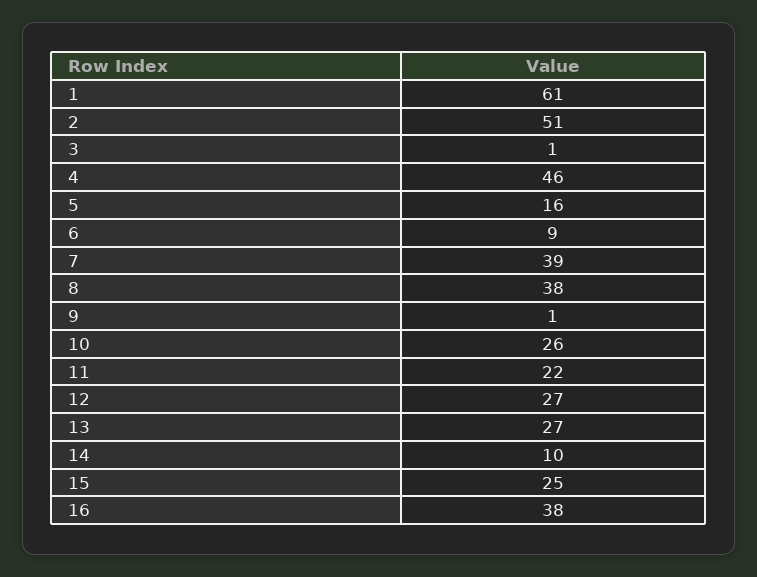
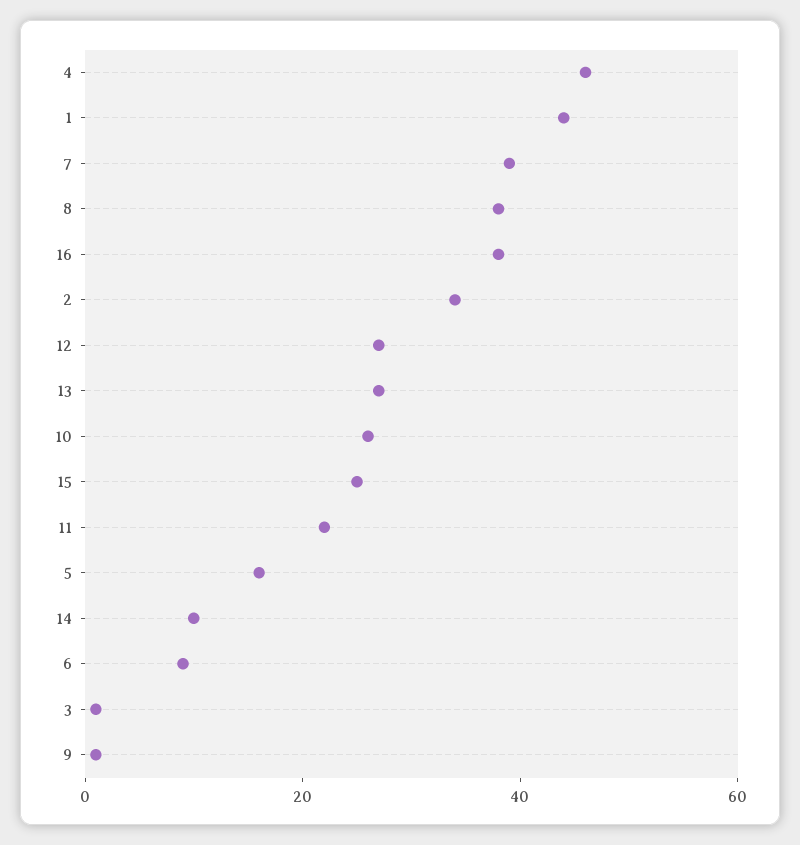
1: 61 -> 45
2: 51 -> 35

